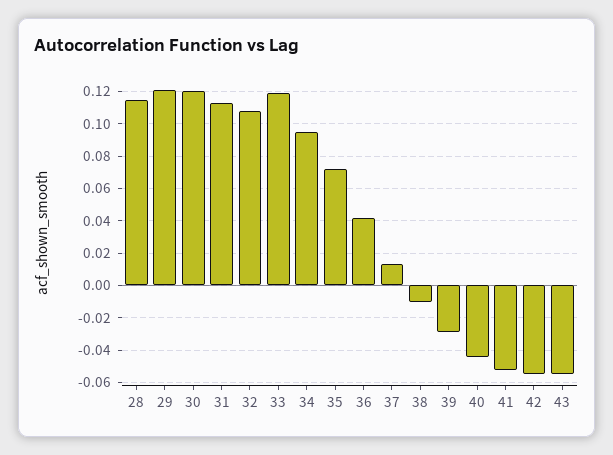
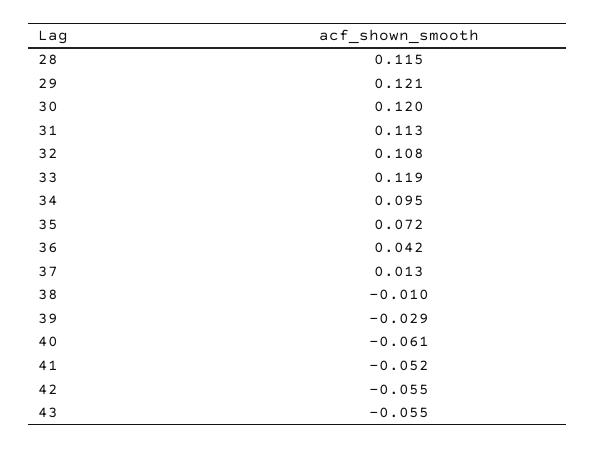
40: -0.045 -> -0.061

